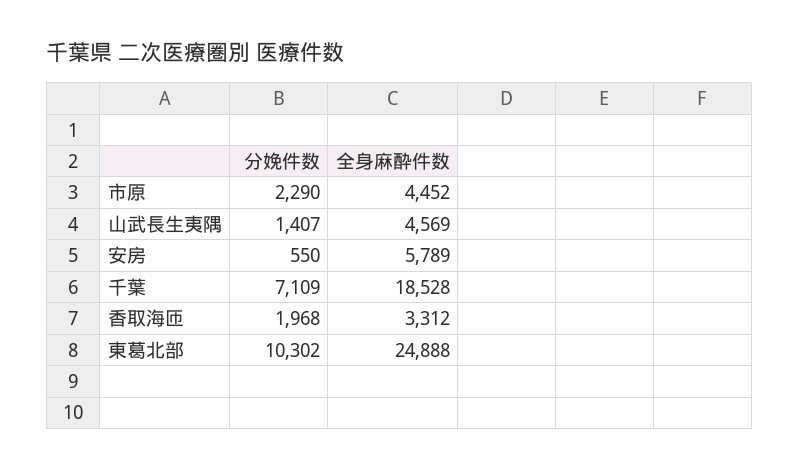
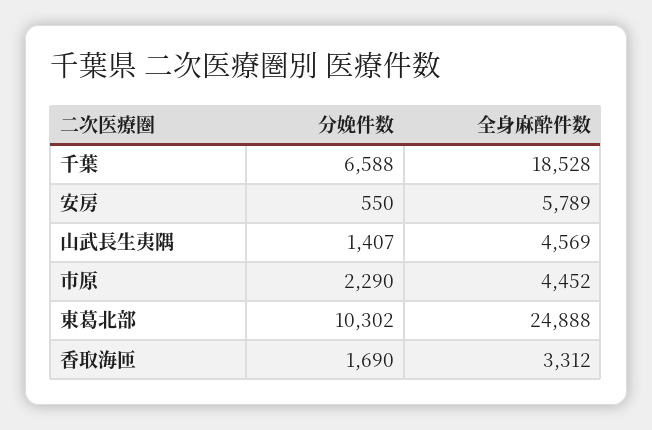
分娩件数, 千葉: 7109 -> 6588
分娩件数, 香取海匝: 1968 -> 1690

